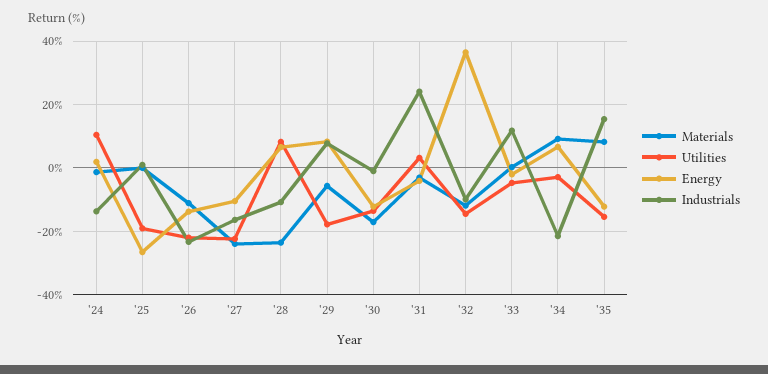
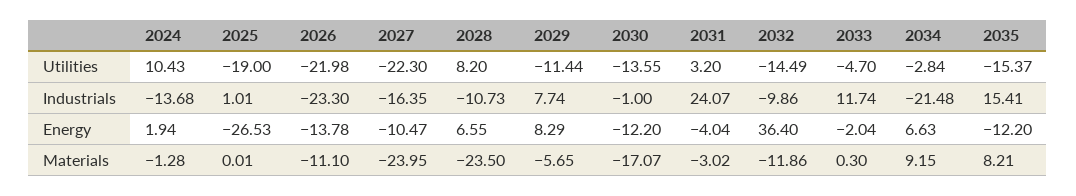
Utilities, '29: -18 -> -11.44

